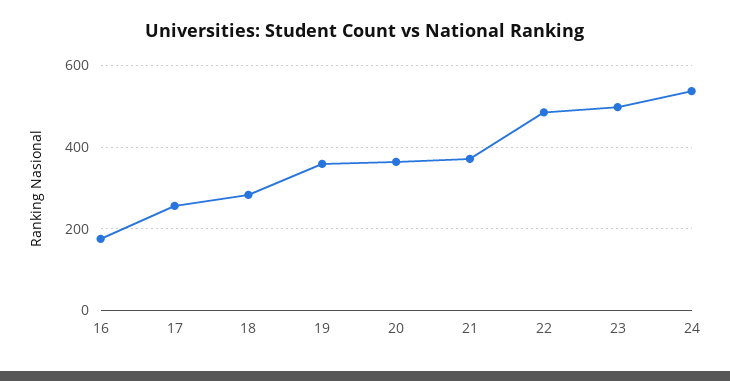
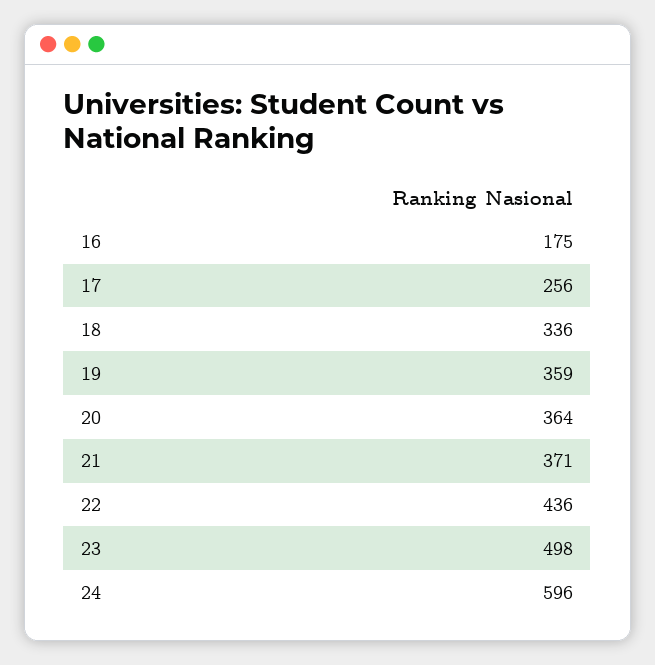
18: 280 -> 336
22: 480 -> 436
24: 540 -> 596

